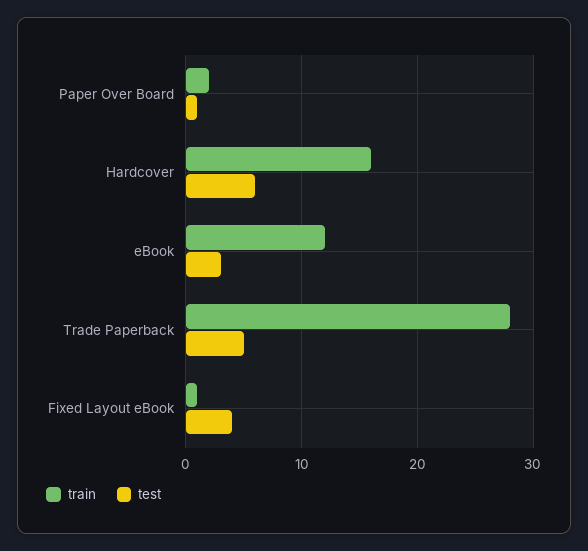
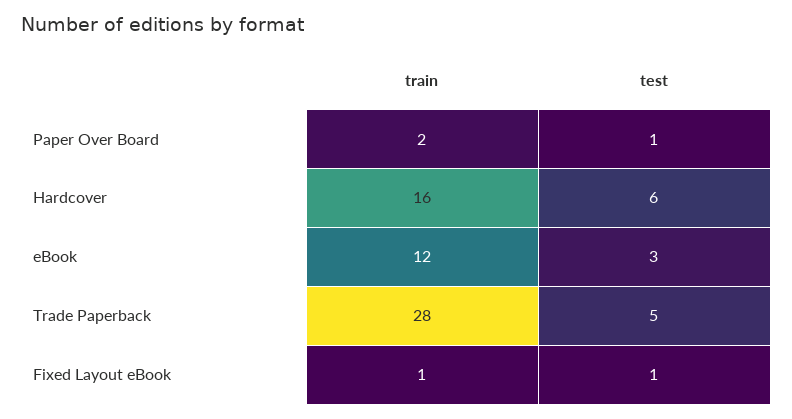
test, Fixed Layout eBook: 4 -> 1

